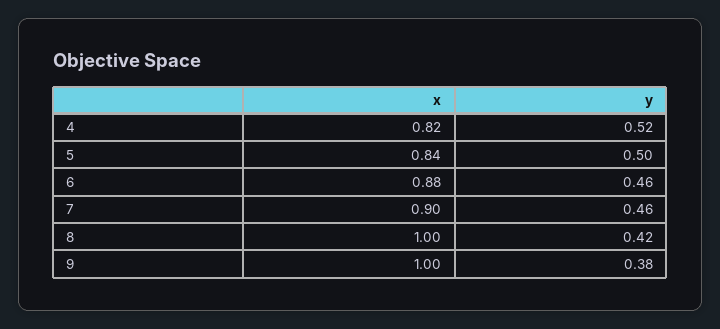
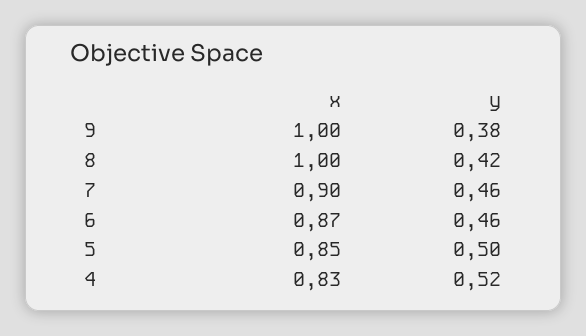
x, 4: 0.82 -> 0.83
x, 5: 0.84 -> 0.85
x, 6: 0.88 -> 0.87

